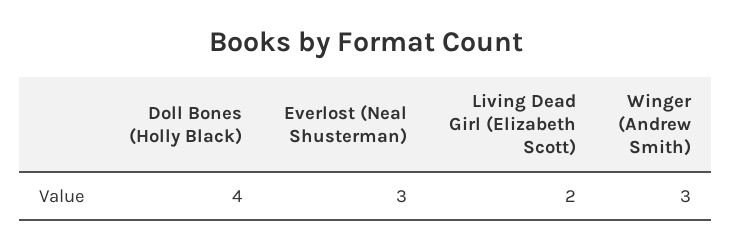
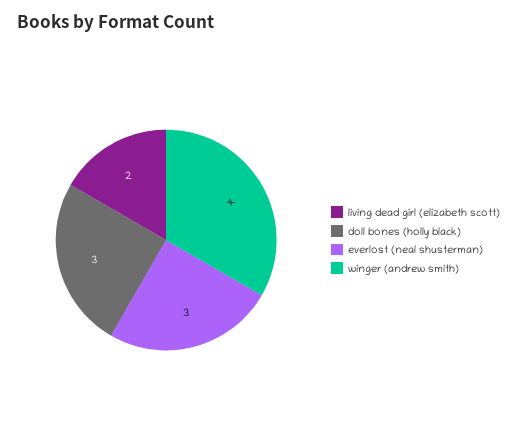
Doll Bones (Holly Black): 4 -> 3
Winger (Andrew Smith): 3 -> 4

